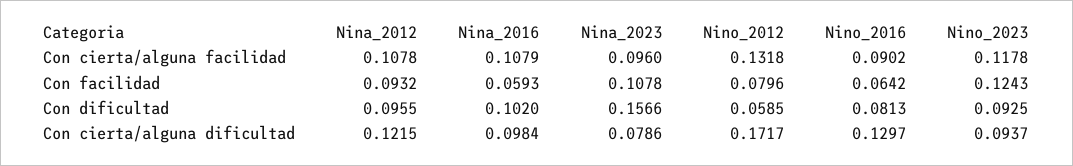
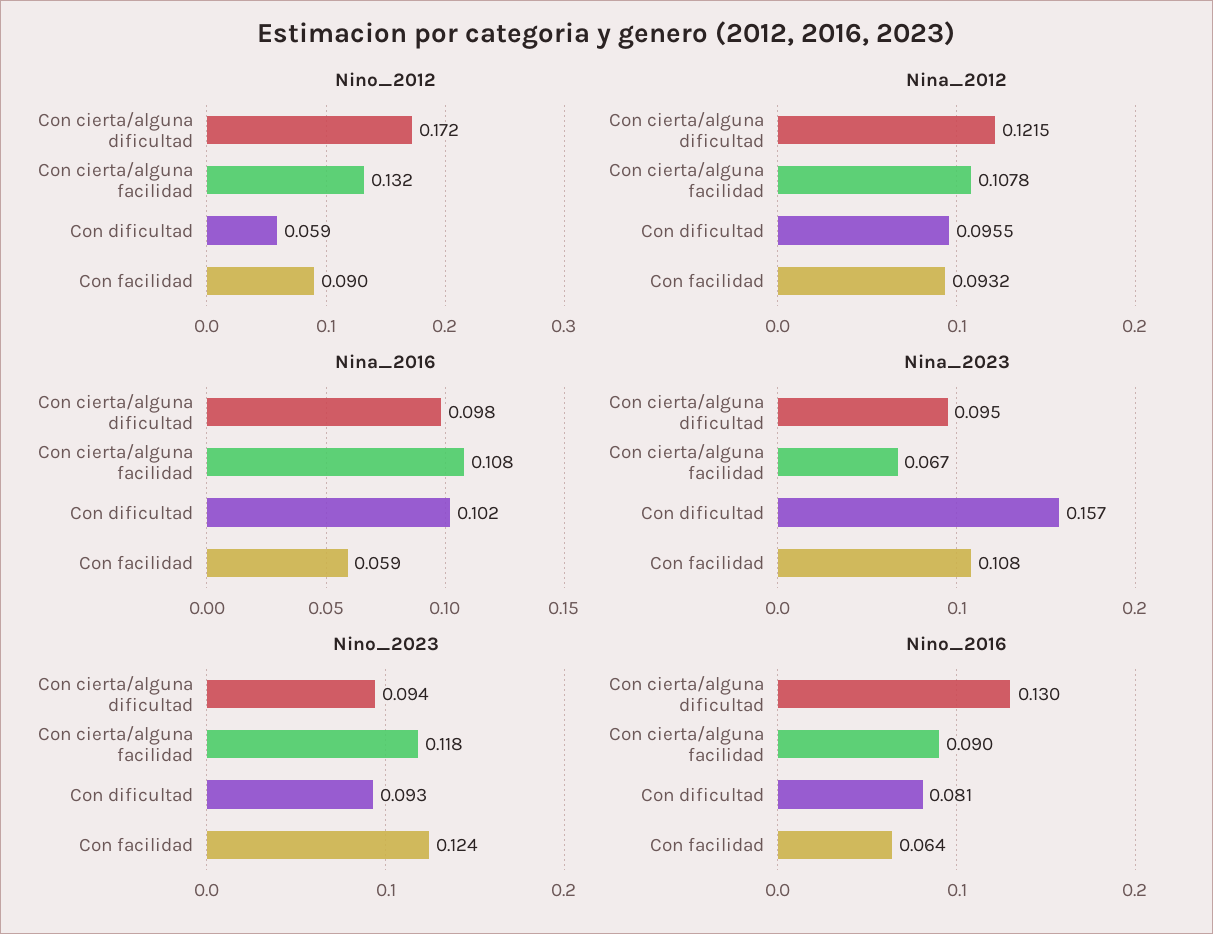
Nina_2023, Con cierta/alguna facilidad: 0.096 -> 0.067
Nino_2012, Con facilidad: 0.0796 -> 0.09
Nina_2023, Con cierta/alguna dificultad: 0.0786 -> 0.095

